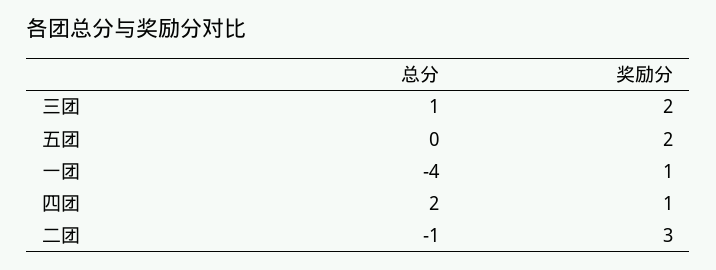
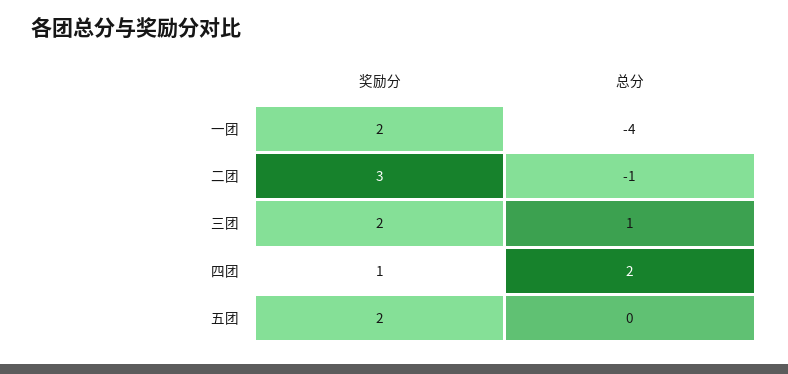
奖励分, 一团: 1 -> 2

